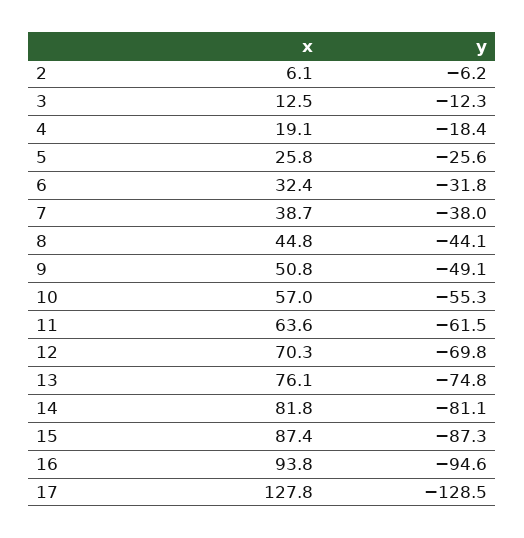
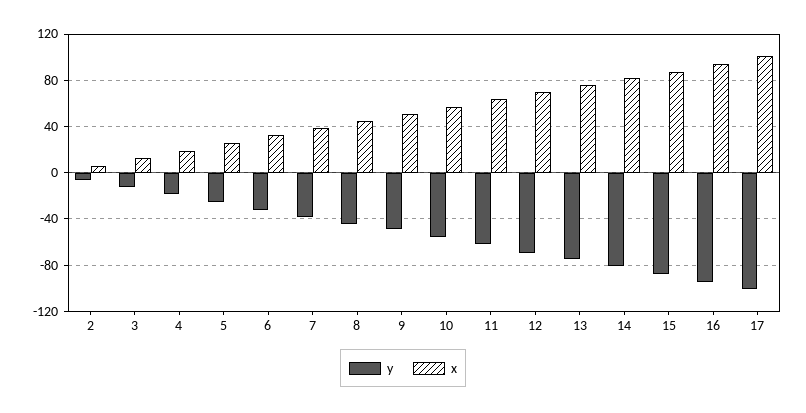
x, 17: 127.8 -> 100
y, 17: -128.5 -> -100

